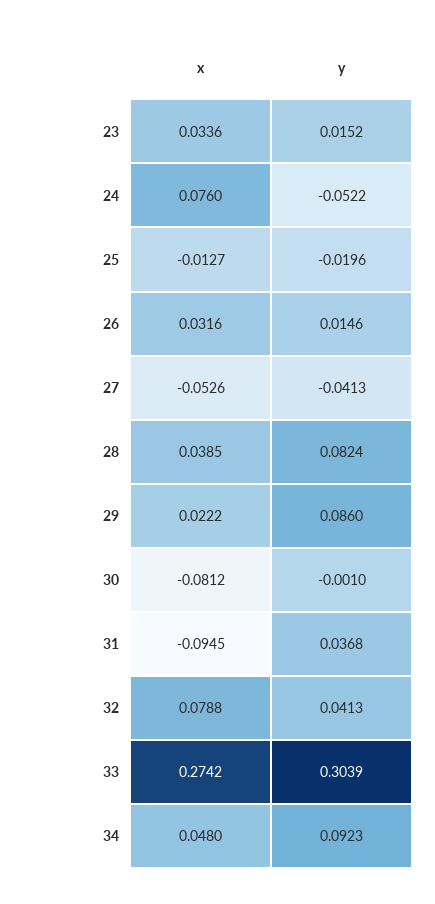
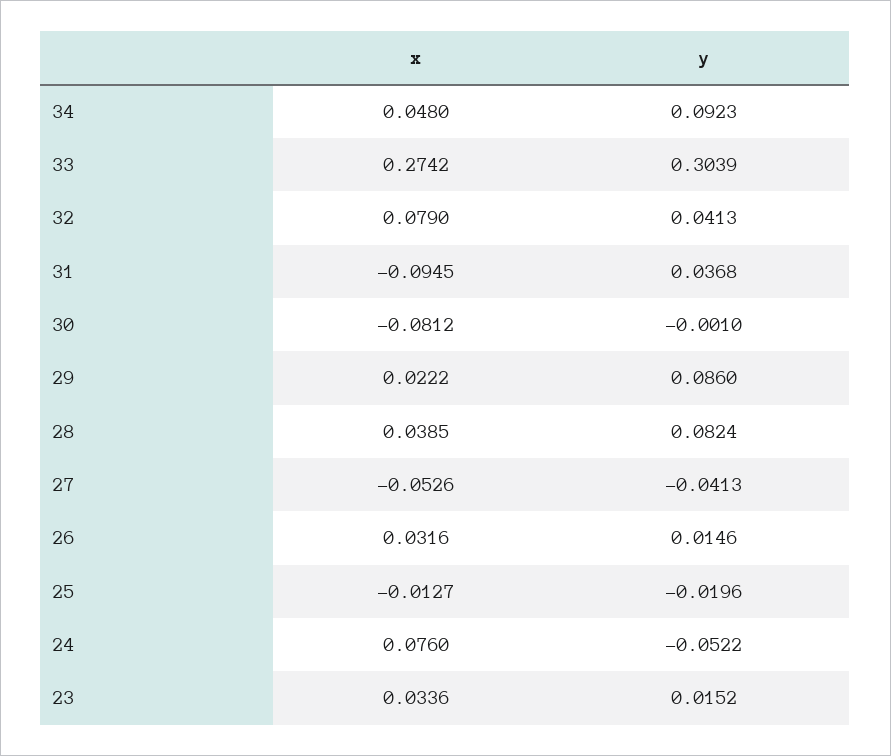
x, 32: 0.0788 -> 0.079

